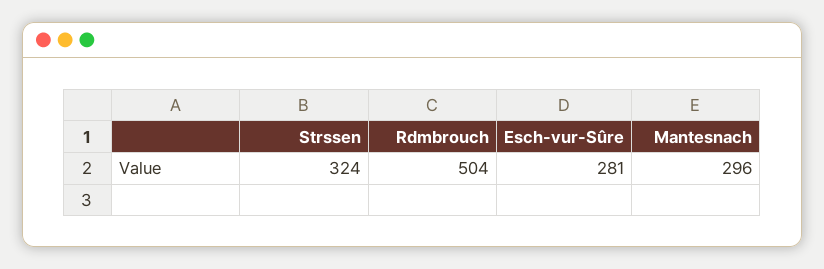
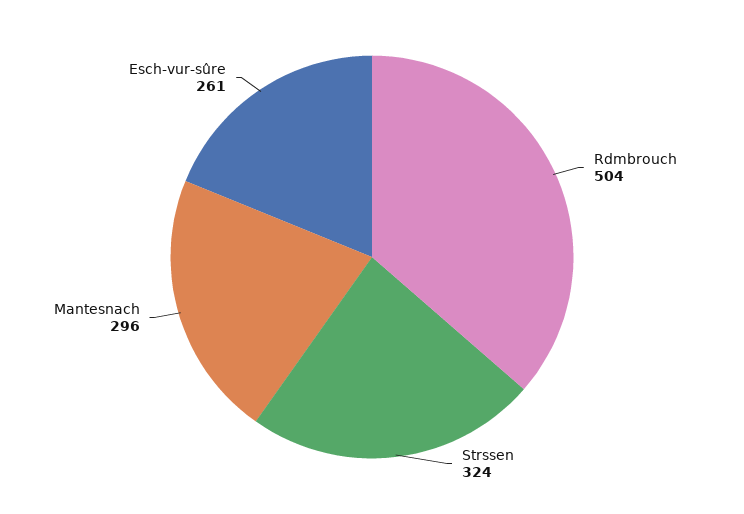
Esch-vur-Sûre: 281 -> 261

